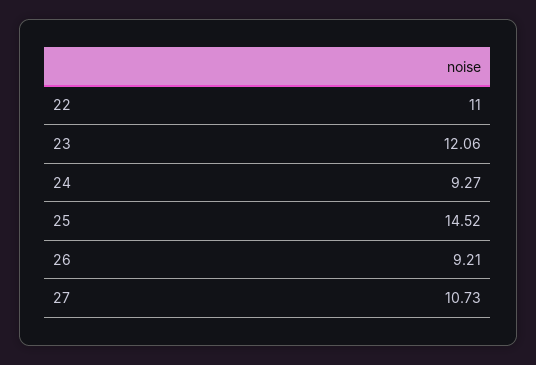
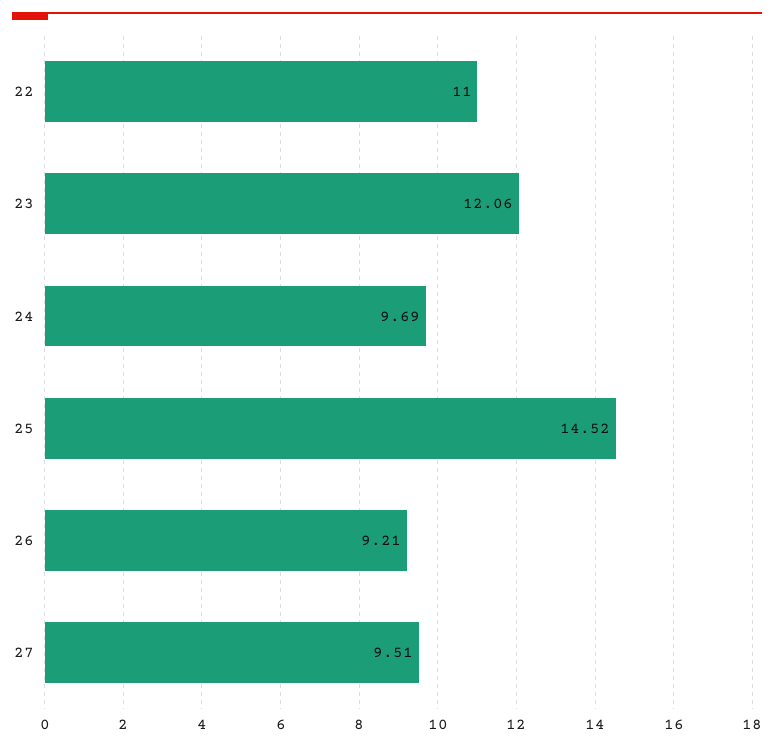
24: 9.27 -> 9.69
27: 10.73 -> 9.51

